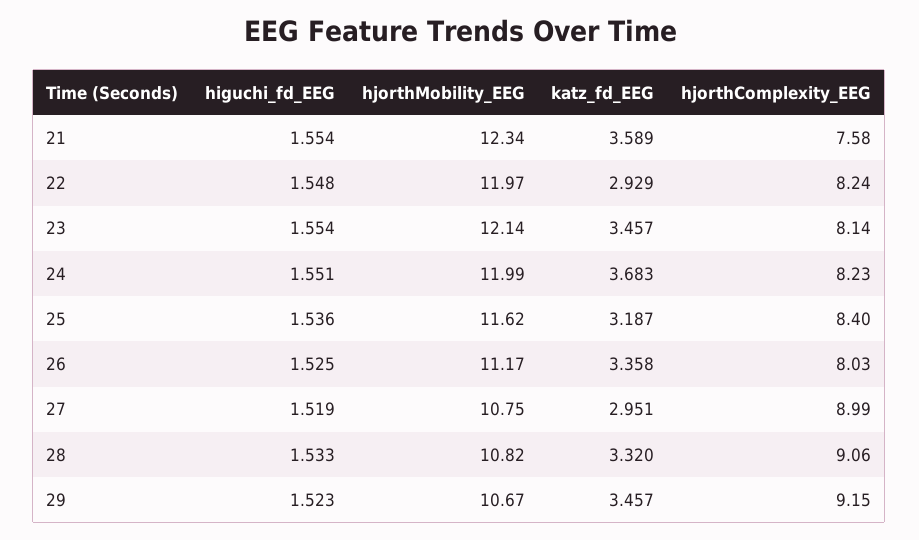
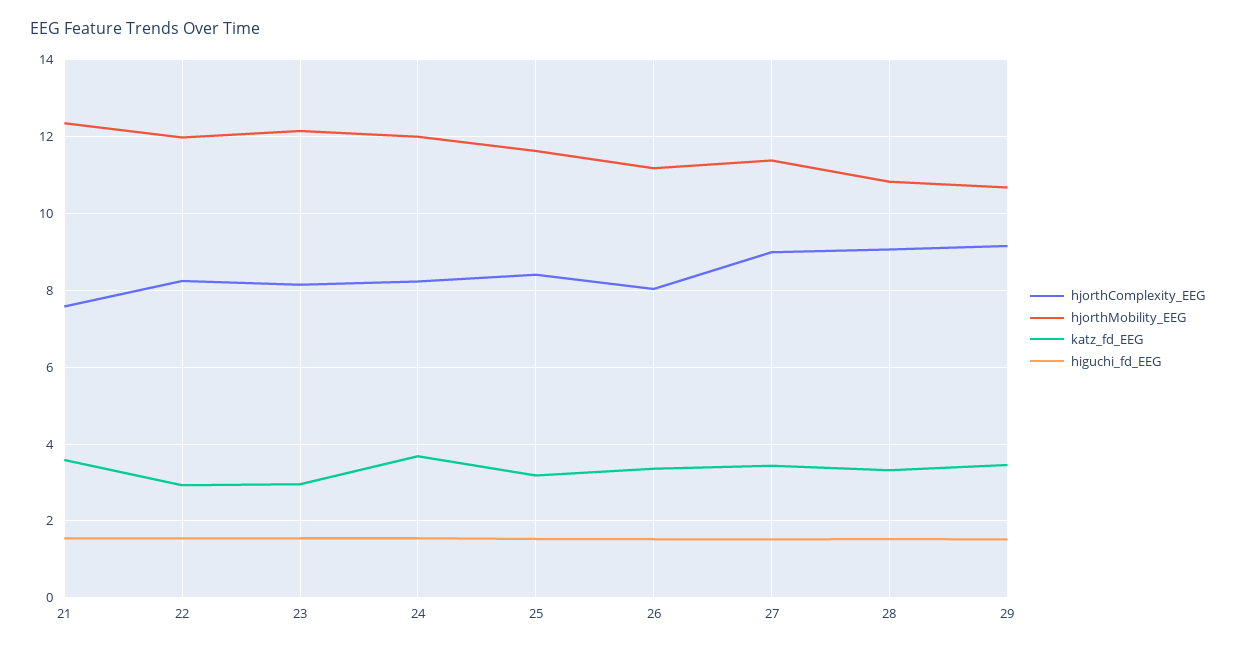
katz_fd_EEG, 23: 3.457 -> 3
hjorthMobility_EEG, 27: 10.75 -> 11.4
katz_fd_EEG, 27: 2.951 -> 3.4

